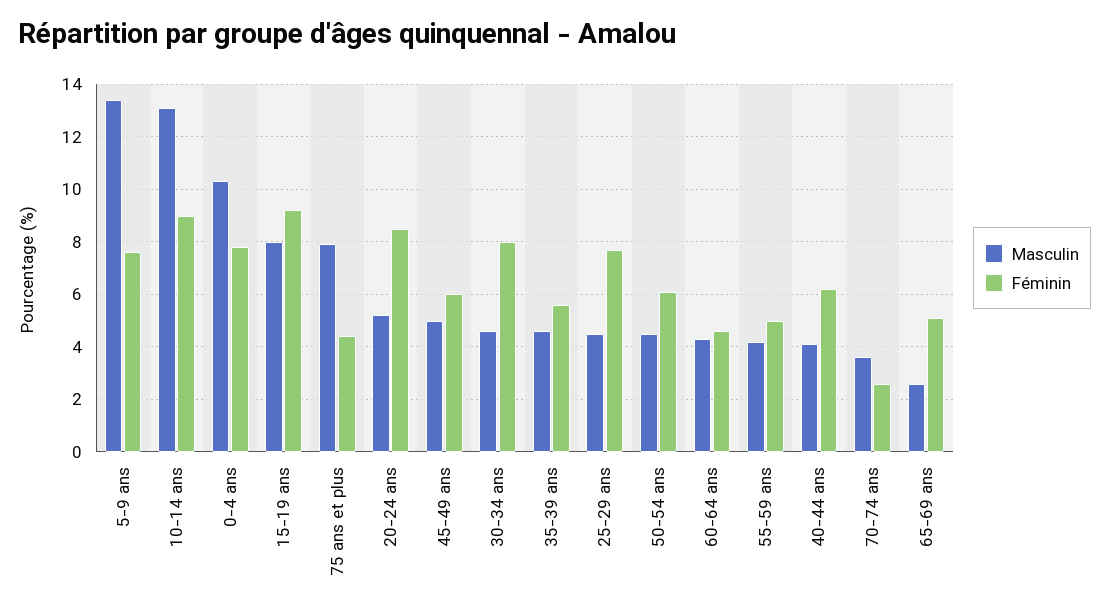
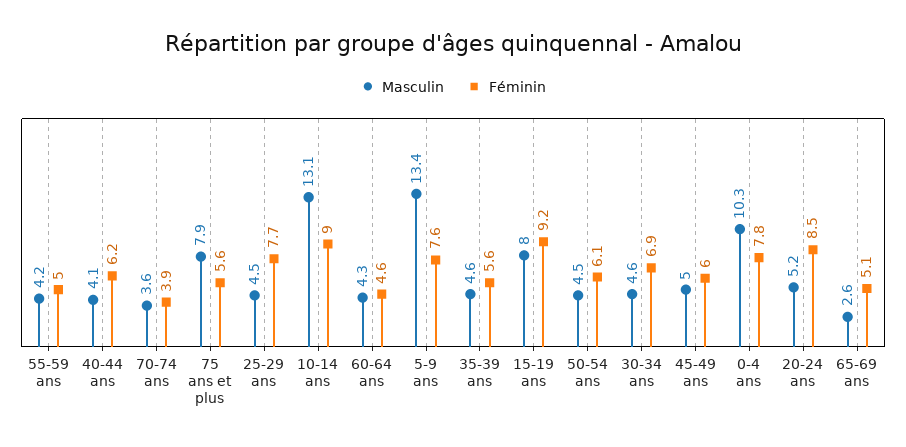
Féminin, 75 ans et plus: 4.5 -> 5.6
Féminin, 30-34 ans: 8 -> 6.9
Féminin, 70-74 ans: 2.5 -> 3.9

